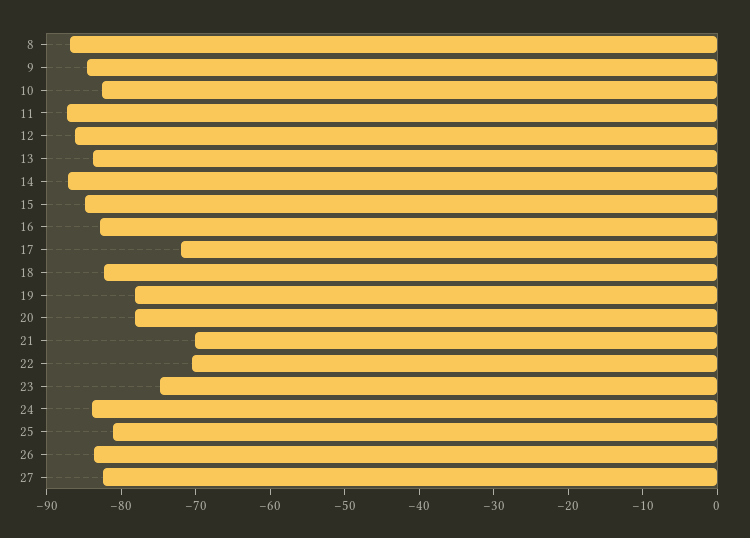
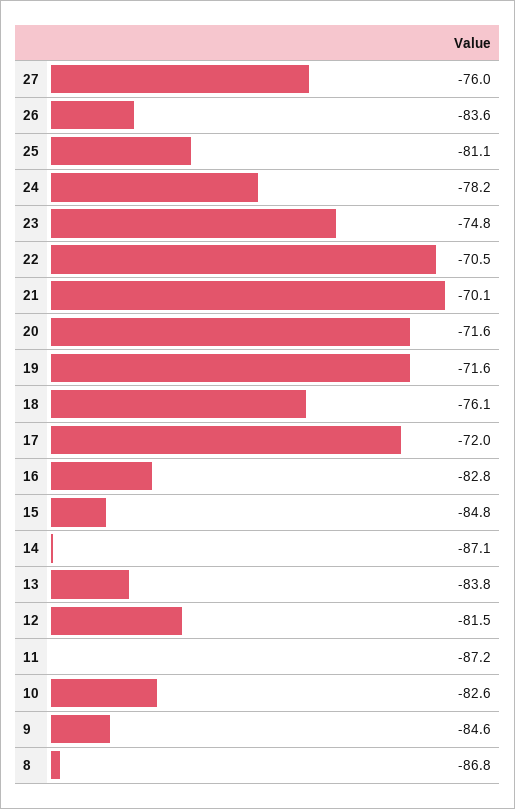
12: -86 -> -81.5
18: -82 -> -76.1
19: -78 -> -71.6
20: -78 -> -71.6
24: -84 -> -78.2
27: -82 -> -76

